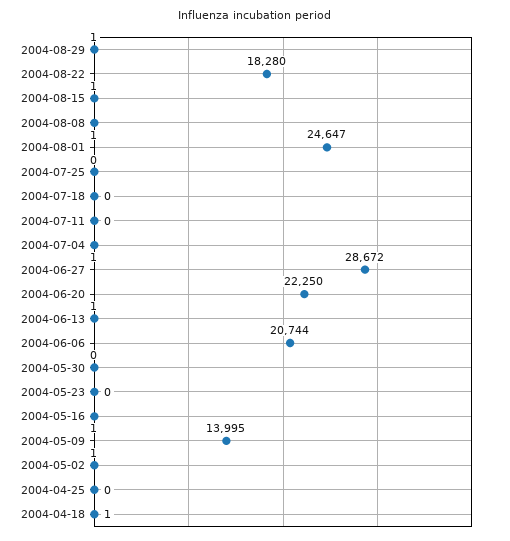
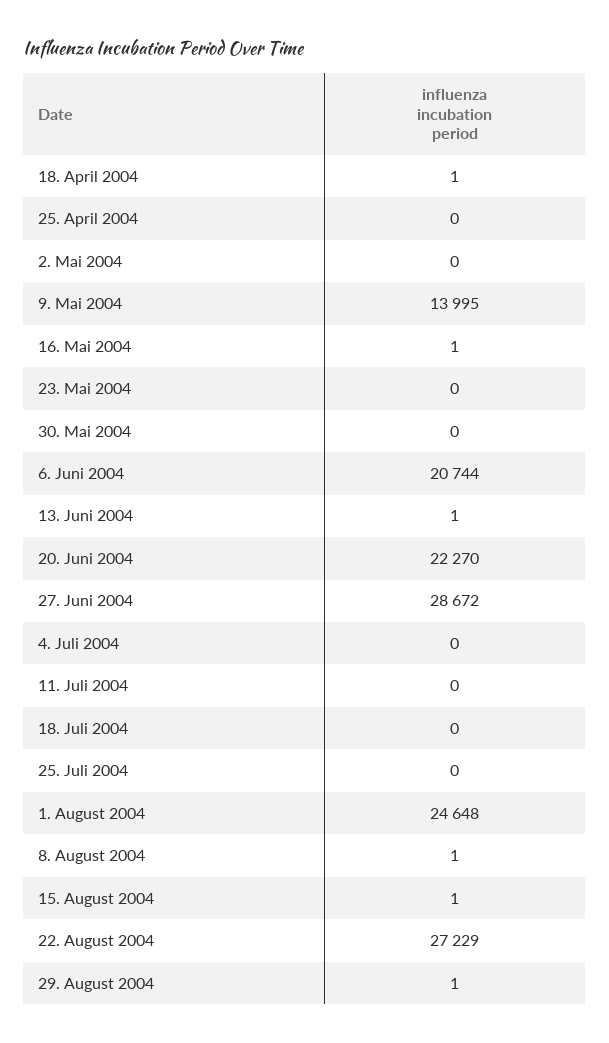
2004-08-22: 18280 -> 27229
2004-08-01: 24647 -> 24648
2004-07-04: 1 -> 0
2004-06-20: 22250 -> 22270
2004-05-02: 1 -> 0

